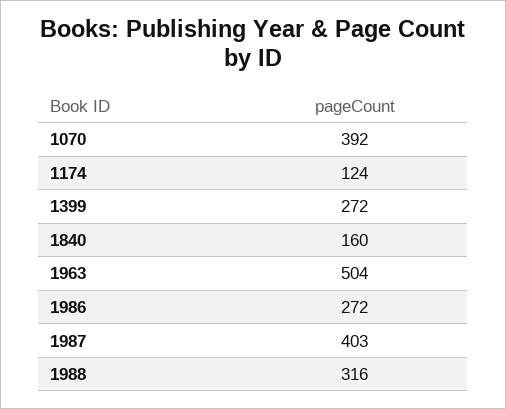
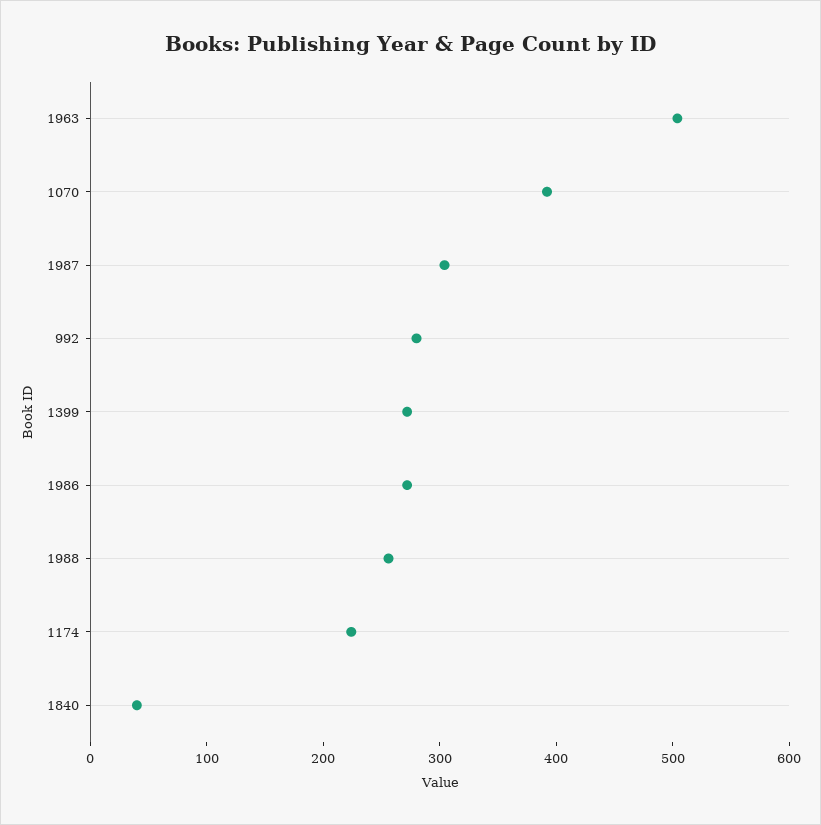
1174: 124 -> 220
1840: 160 -> 40
1987: 403 -> 300
1988: 316 -> 260
992: none -> 280

